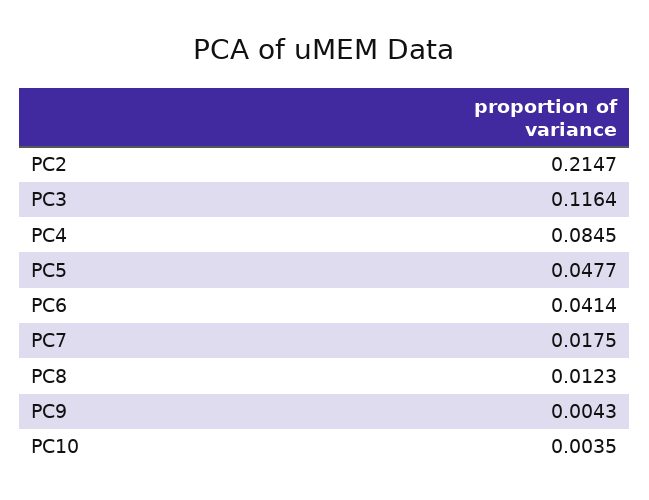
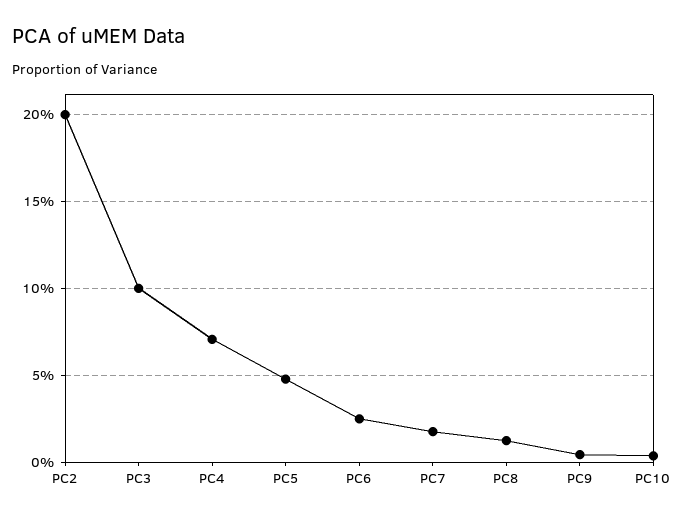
PC2: 0.2147 -> 0.2
PC3: 0.1164 -> 0.1
PC4: 0.0845 -> 0.07
PC6: 0.0414 -> 0.025

